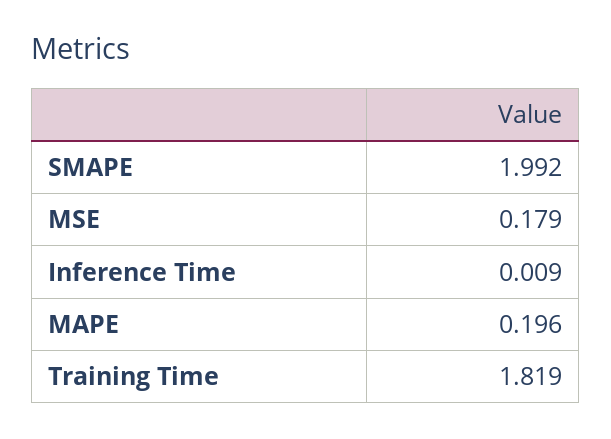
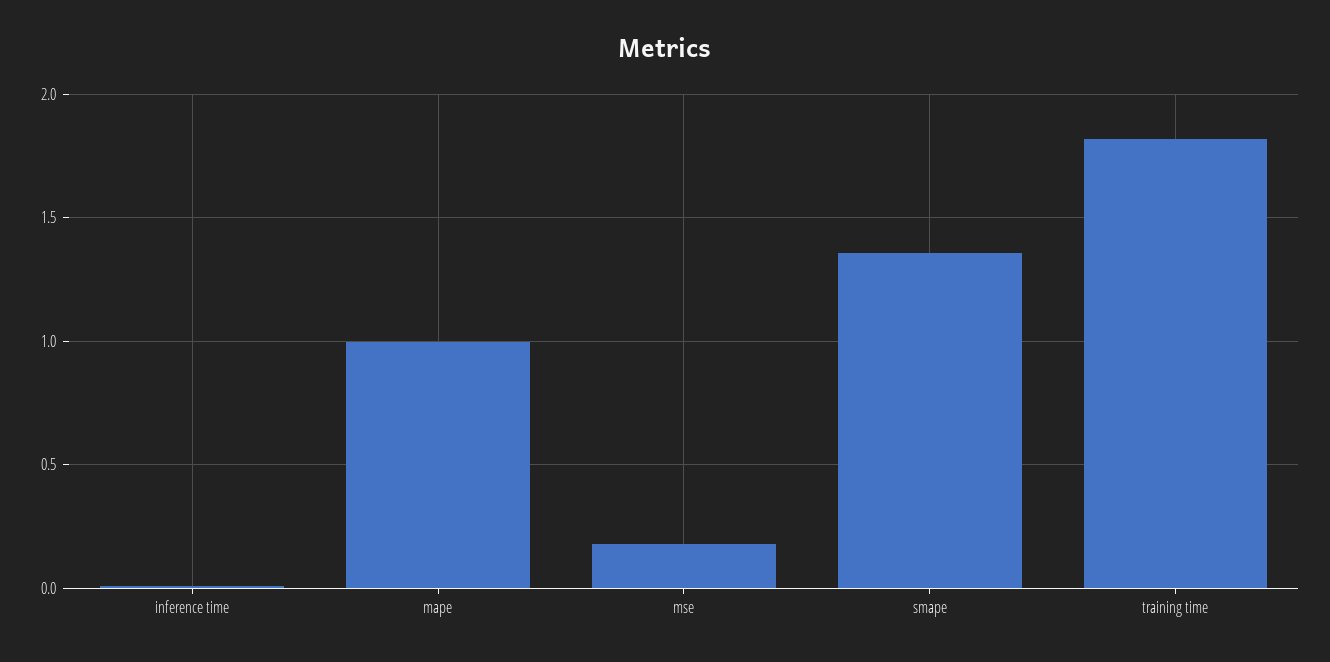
SMAPE: 1.992 -> 1.35
MAPE: 0.196 -> 1

